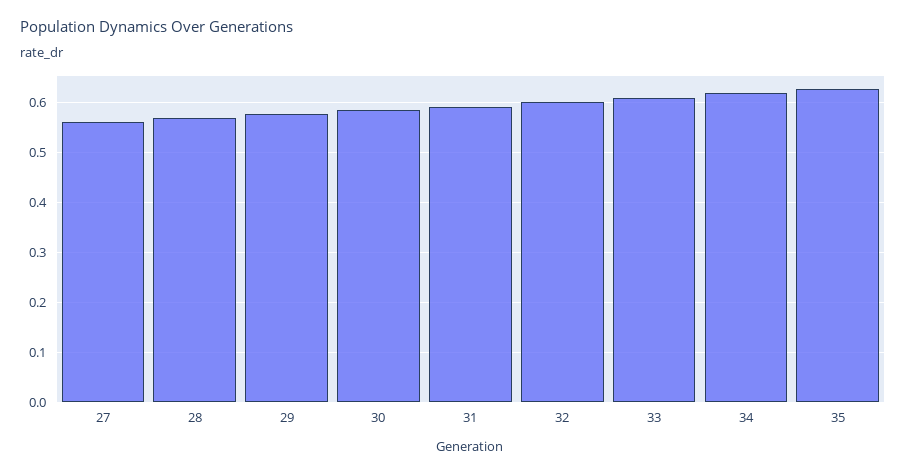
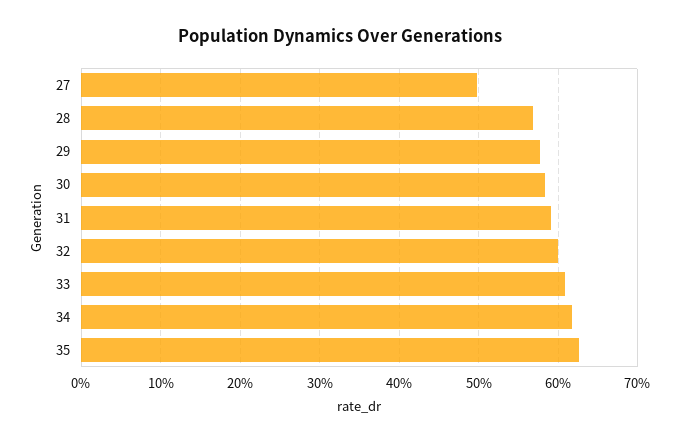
27: 0.56 -> 0.5

